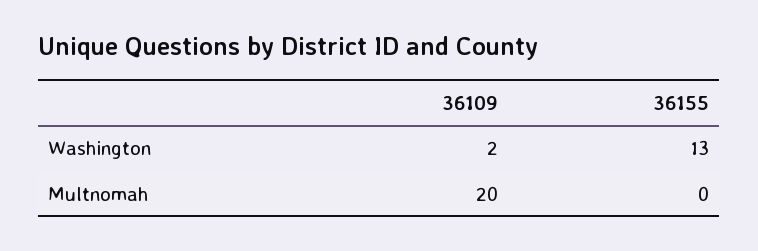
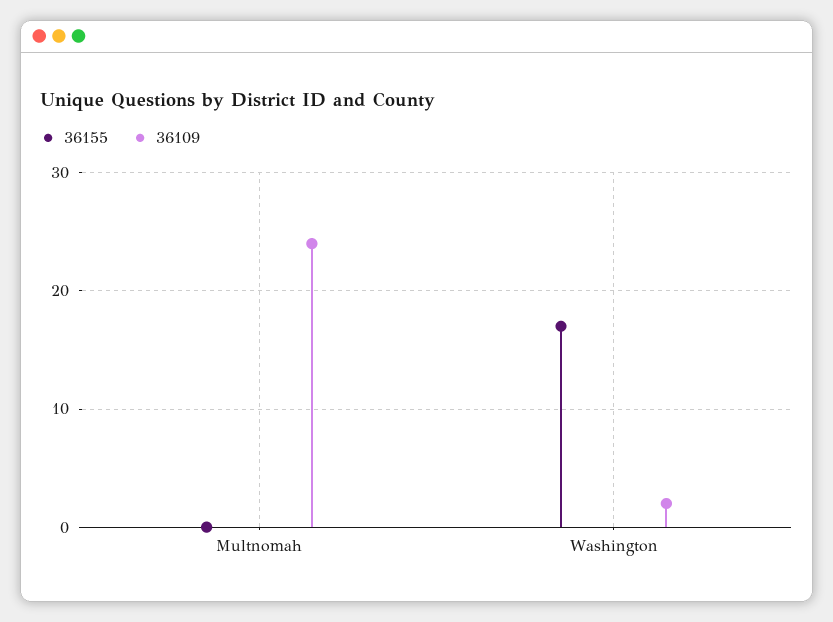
36155, Washington: 13 -> 17
36109, Multnomah: 20 -> 24

